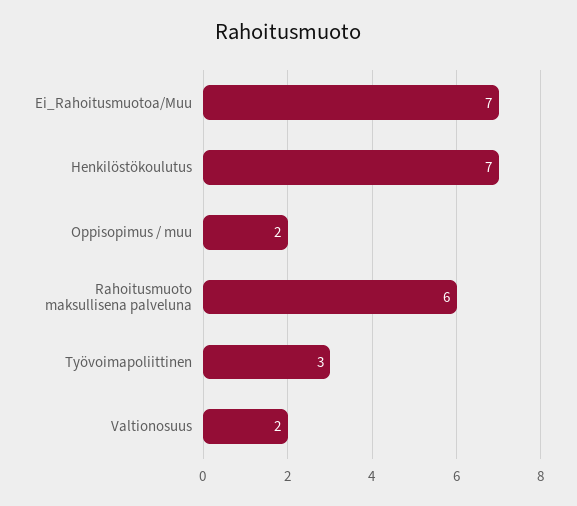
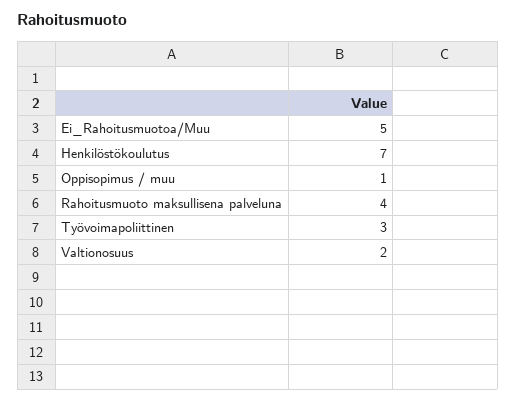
Ei_Rahoitusmuotoa/Muu: 7 -> 5
Oppisopimus / muu: 2 -> 1
Rahoitusmuoto maksullisena palveluna: 6 -> 4

